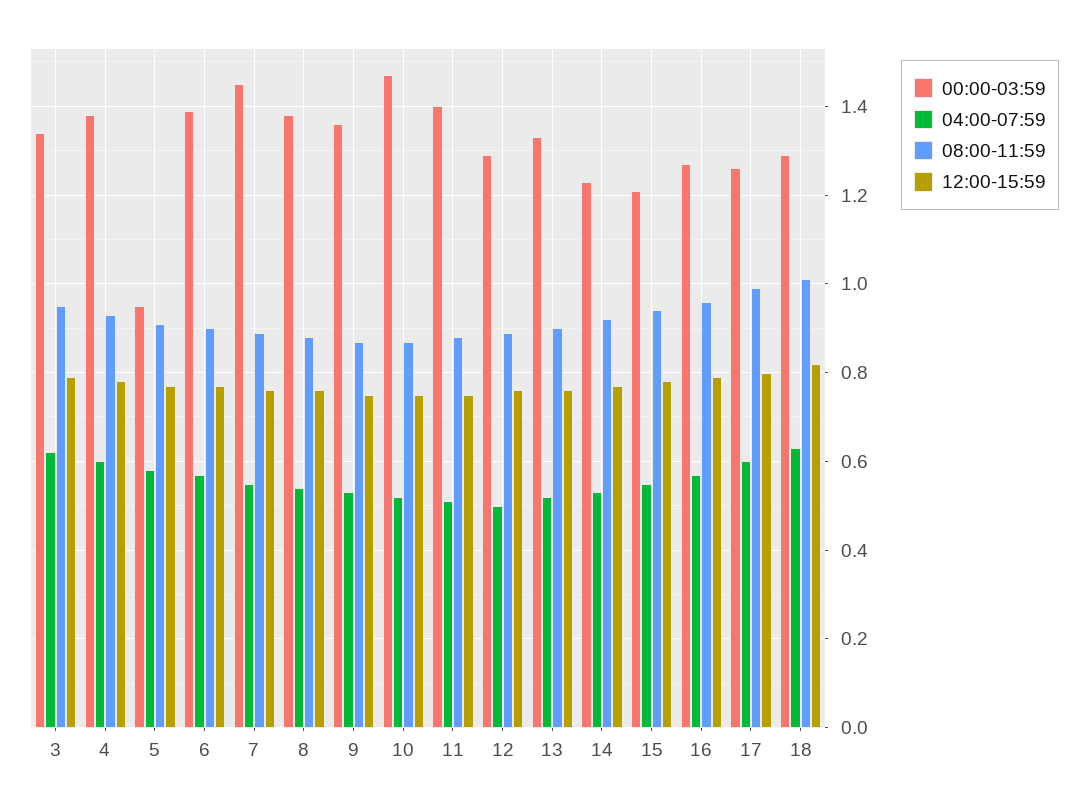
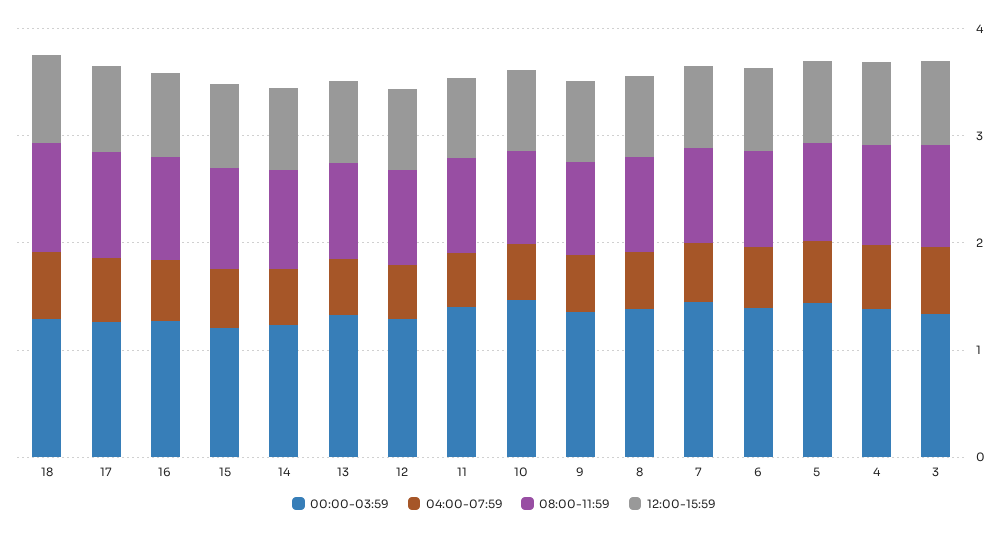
00:00-03:59, 5: 0.95 -> 1.4

